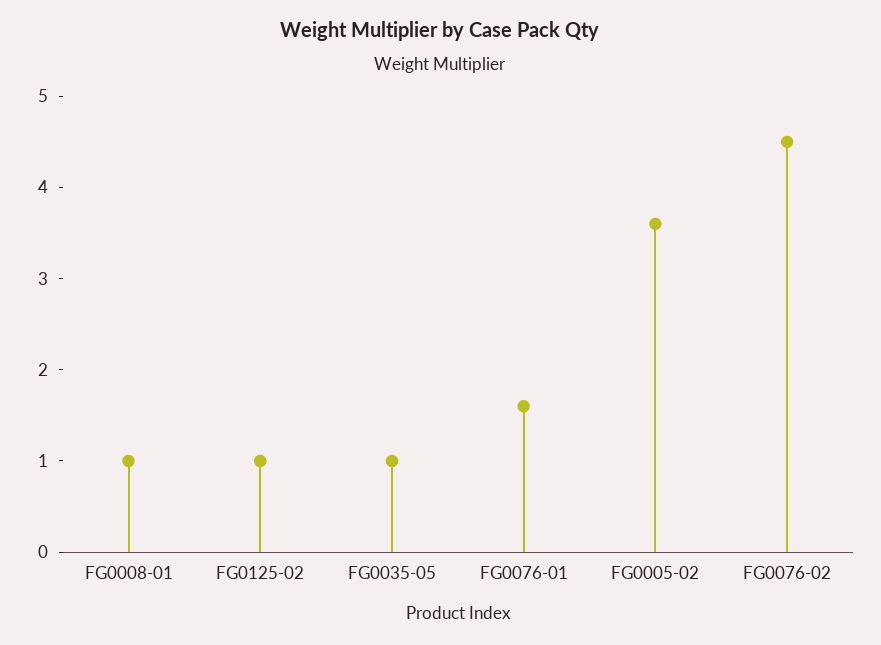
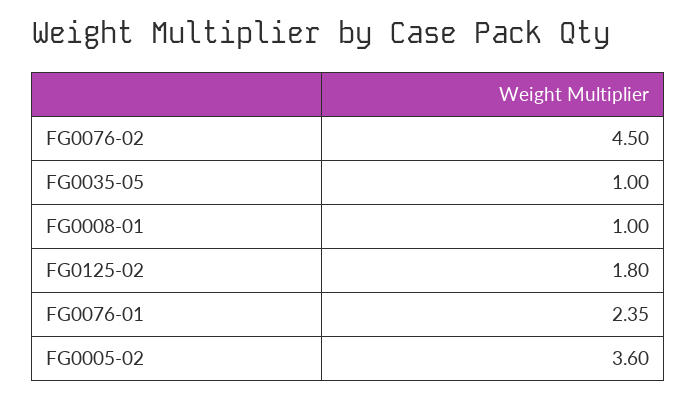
FG0125-02: 1 -> 1.8
FG0076-01: 1.6 -> 2.35

